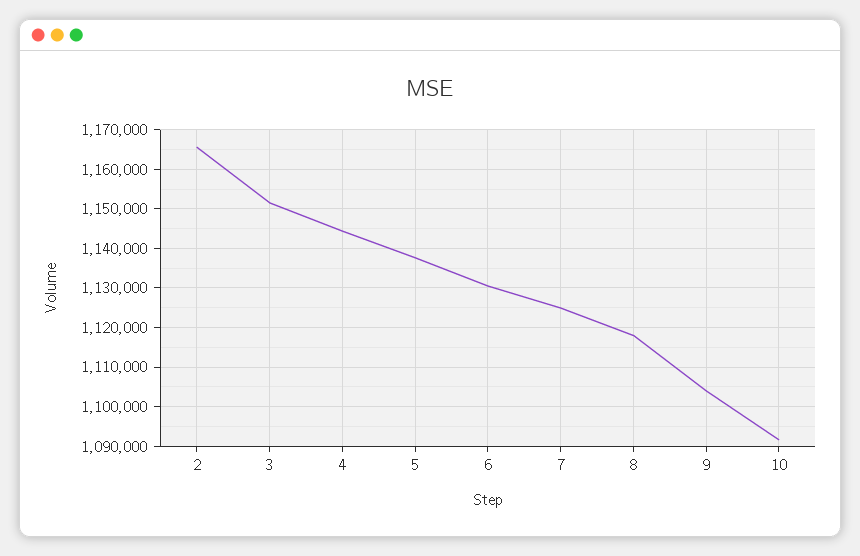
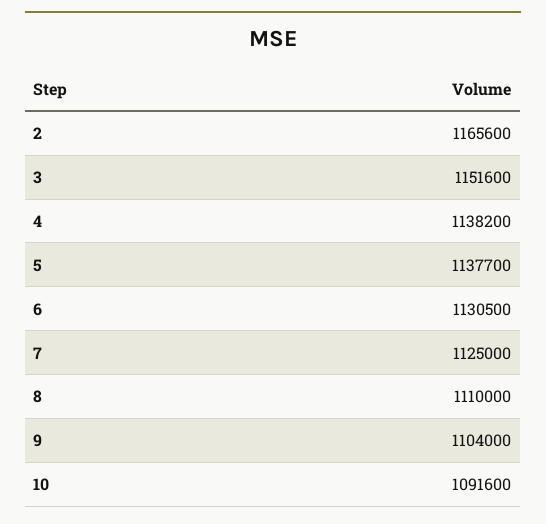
4: 1144000 -> 1138200
8: 1118000 -> 1110000

